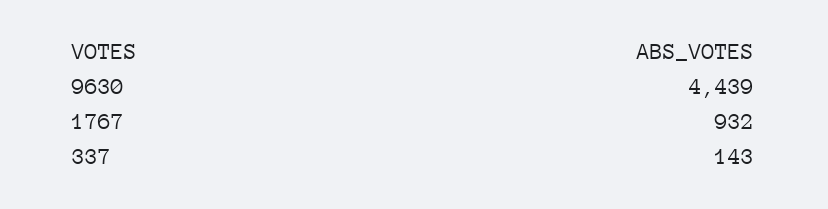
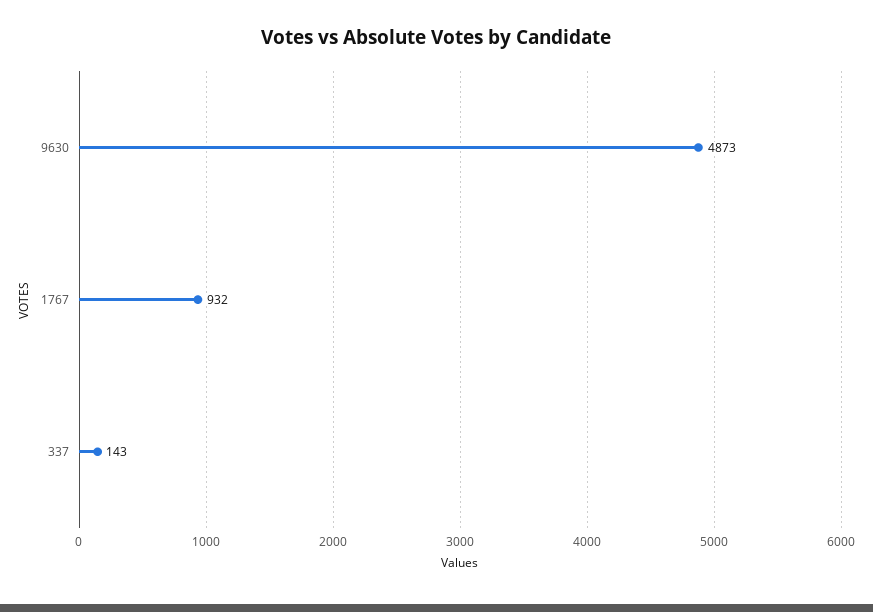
9630: 4439 -> 4873

